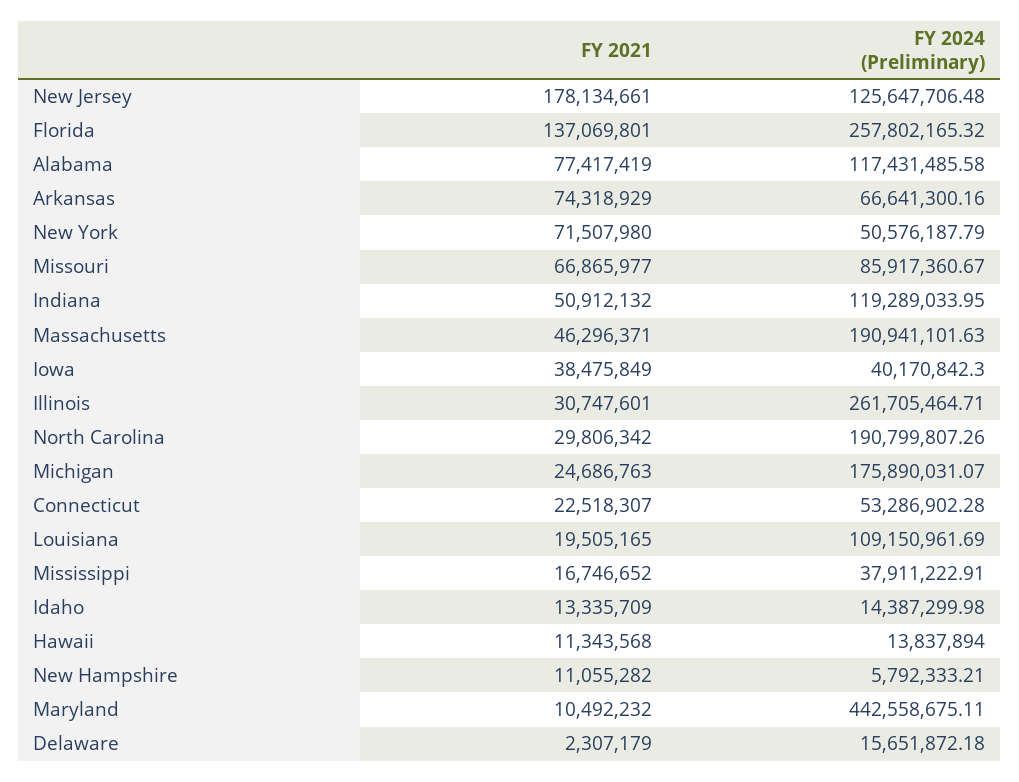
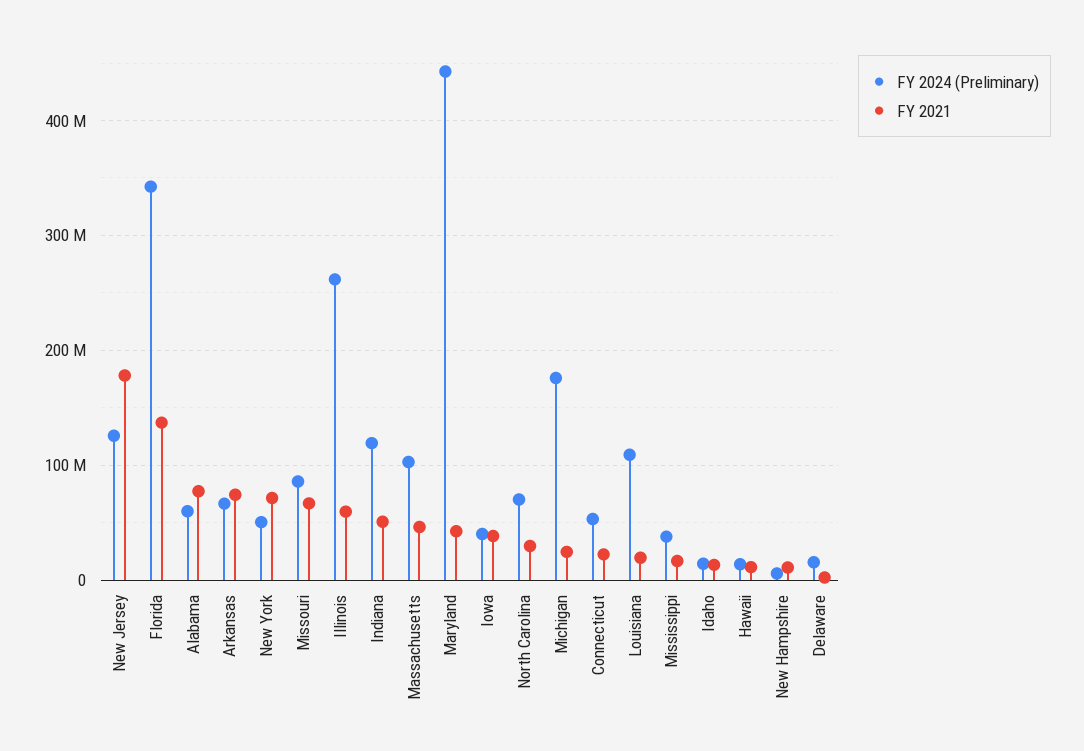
FY 2024 (Preliminary), Florida: 257802165.32 -> 340000000
FY 2024 (Preliminary), Alabama: 117431485.58 -> 60000000
FY 2024 (Preliminary), Massachusetts: 190941101.63 -> 100000000
FY 2021, Illinois: 30747601 -> 60000000
FY 2024 (Preliminary), North Carolina: 190799807.26 -> 70000000
FY 2021, Maryland: 10492232 -> 40000000

